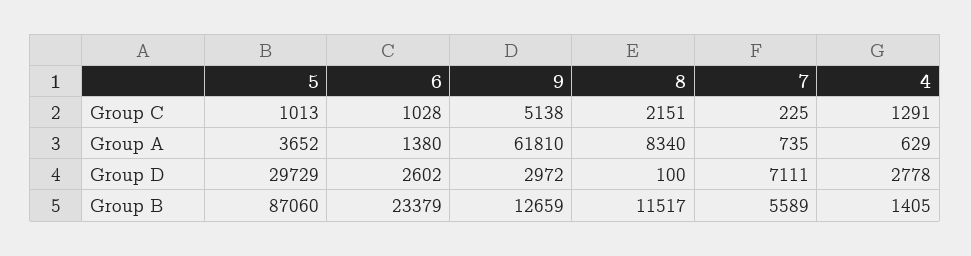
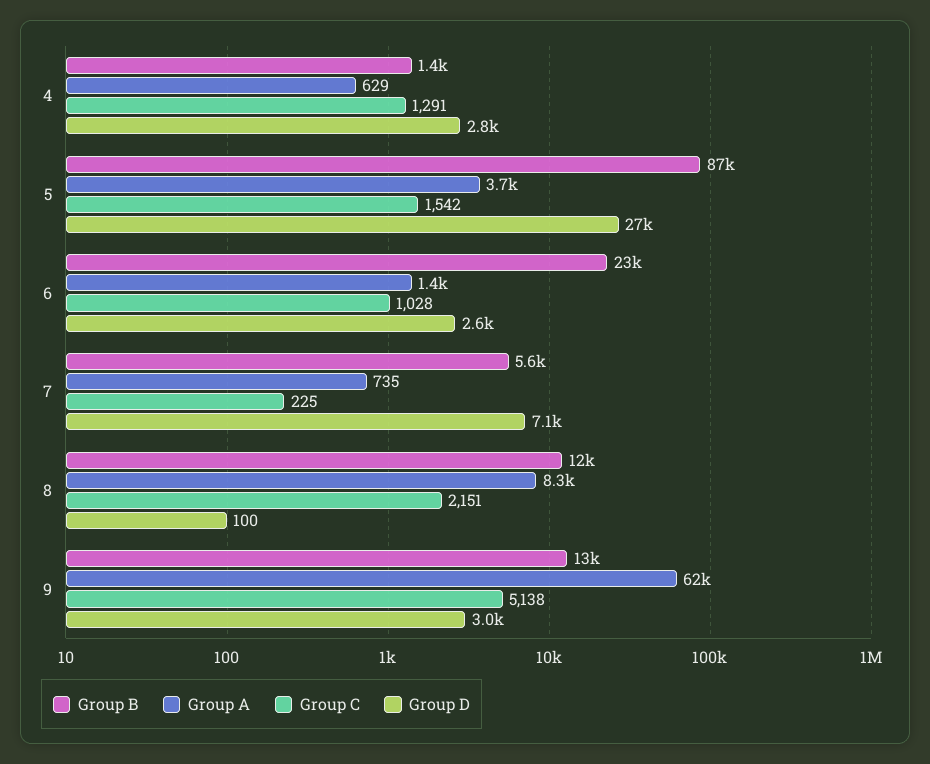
Group C, 5: 1013 -> 1542
Group D, 5: 29729 -> 27000

